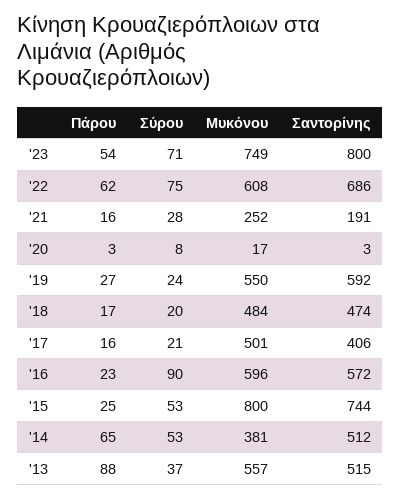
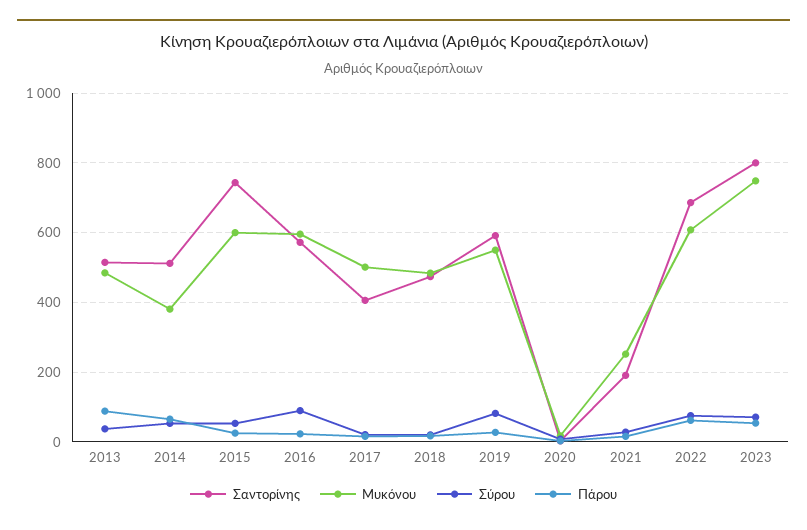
Σύρου, '19: 24 -> 80
Μυκόνου, '15: 800 -> 600
Μυκόνου, '13: 557 -> 480

